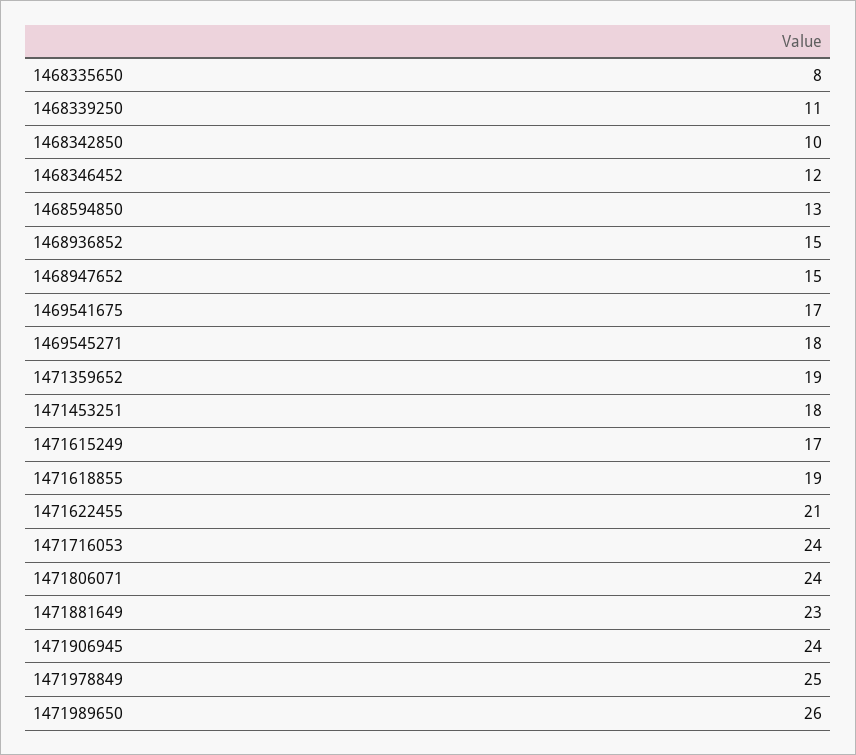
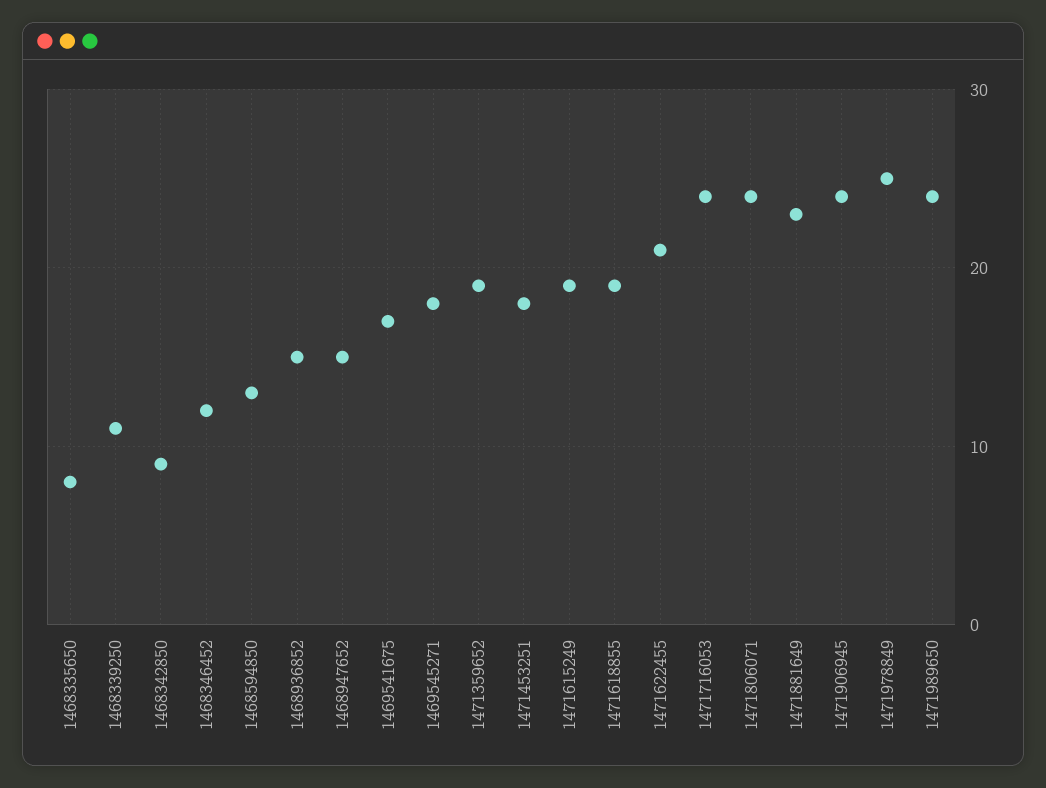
1468342850: 10 -> 9
1471615249: 17 -> 19
1471989650: 26 -> 24

